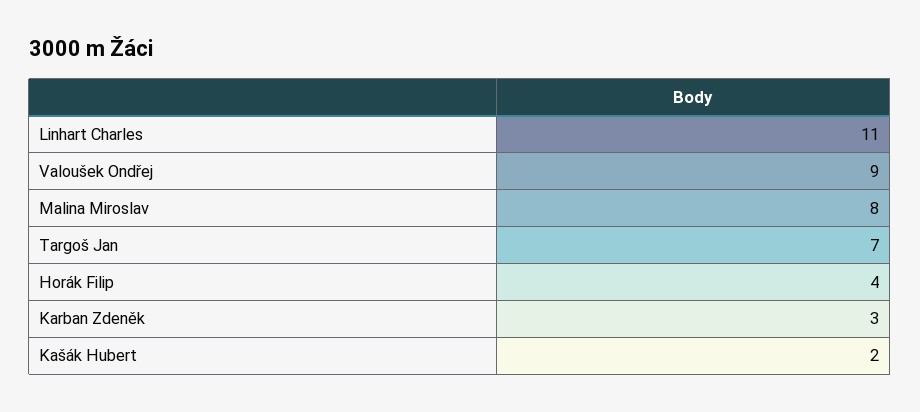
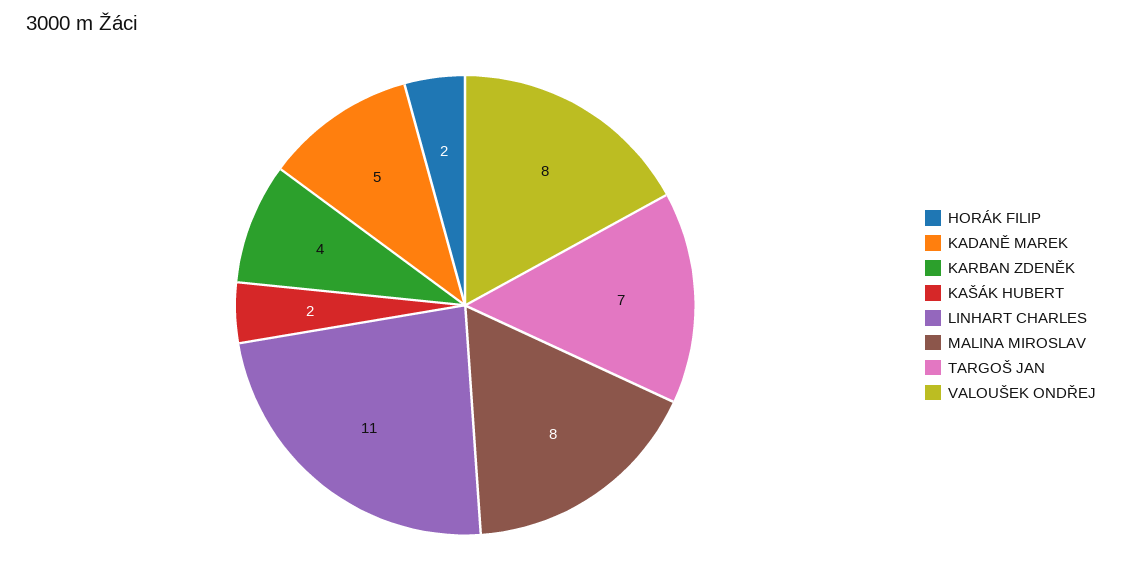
Valoušek Ondřej: 9 -> 8
Horák Filip: 4 -> 2
Karban Zdeněk: 3 -> 4
KADANĚ MAREK: none -> 5

